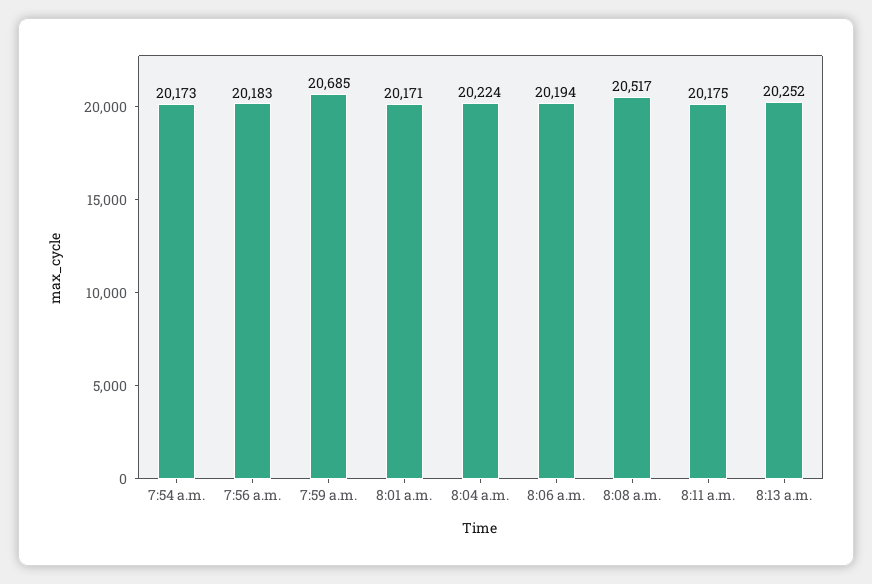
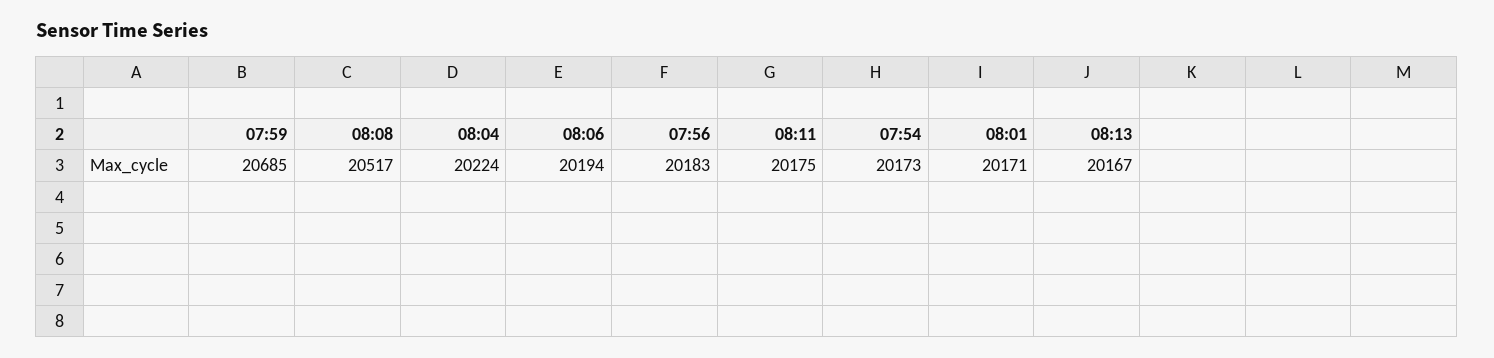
8:13 a.m.: 20252 -> 20167

